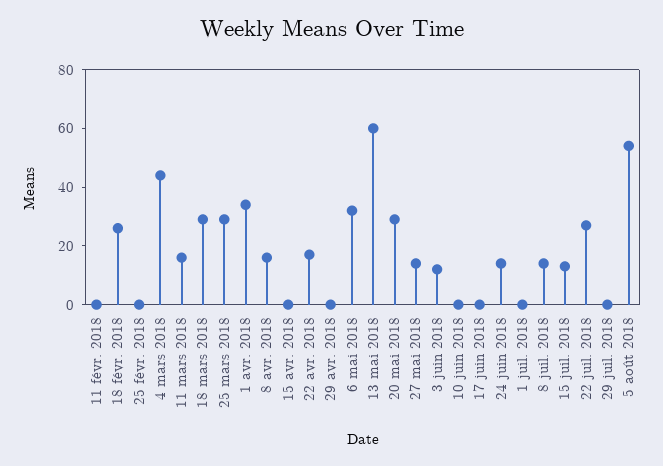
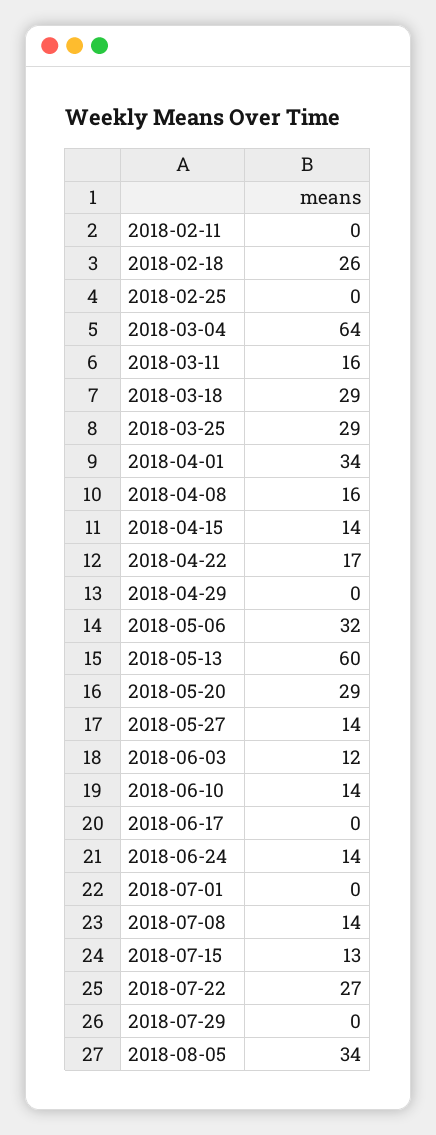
4 mars 2018: 45 -> 64
15 avr. 2018: 0 -> 14
10 juin 2018: 0 -> 14
5 août 2018: 55 -> 34

